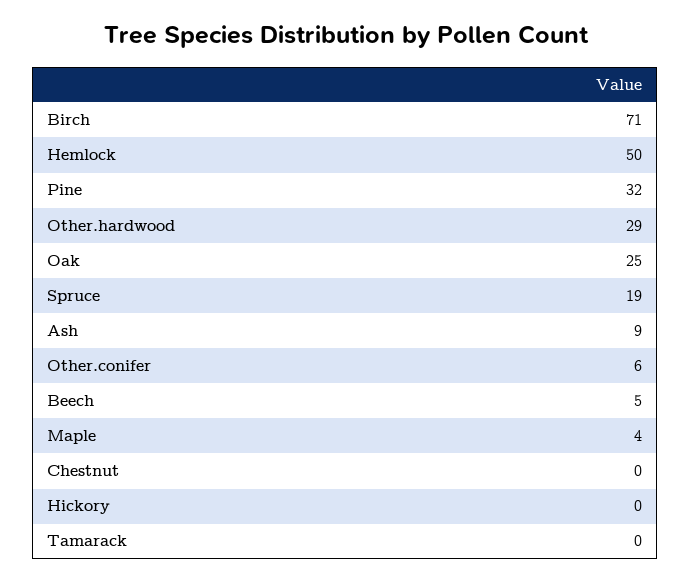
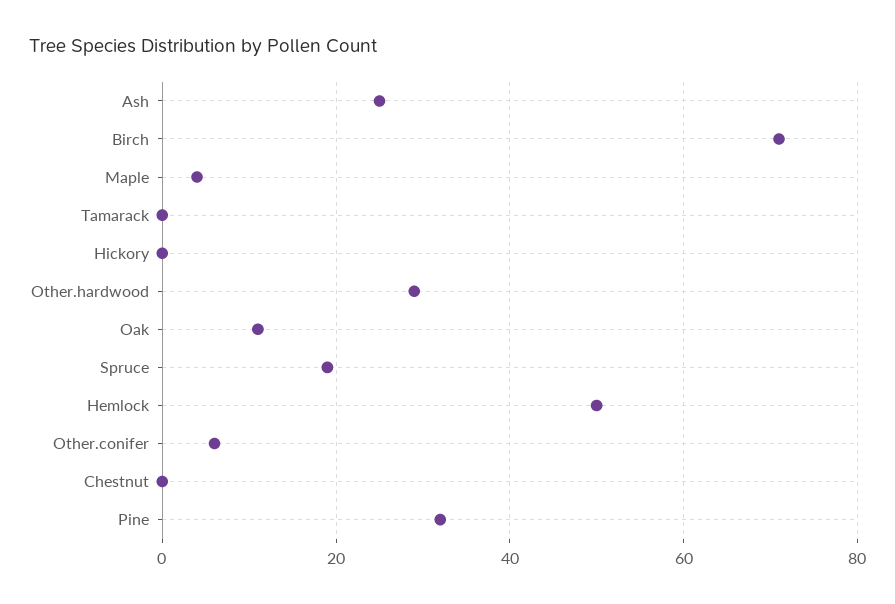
Oak: 25 -> 10
Ash: 9 -> 25
Beech: 5 -> none

